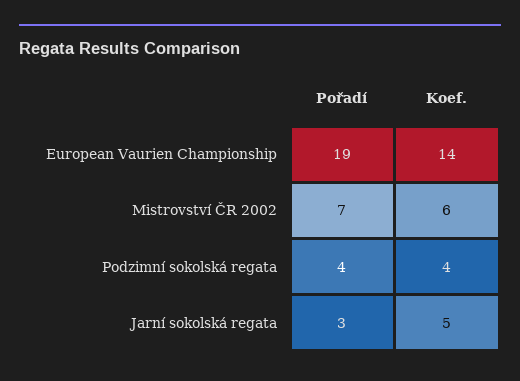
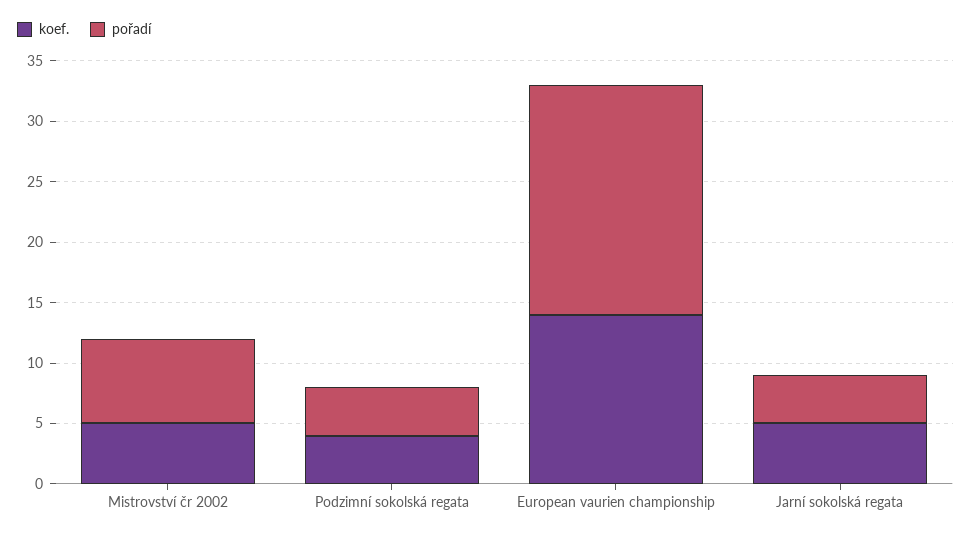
Koef., Mistrovství ČR 2002: 6 -> 5
Pořadí, Jarní sokolská regata: 3 -> 4

